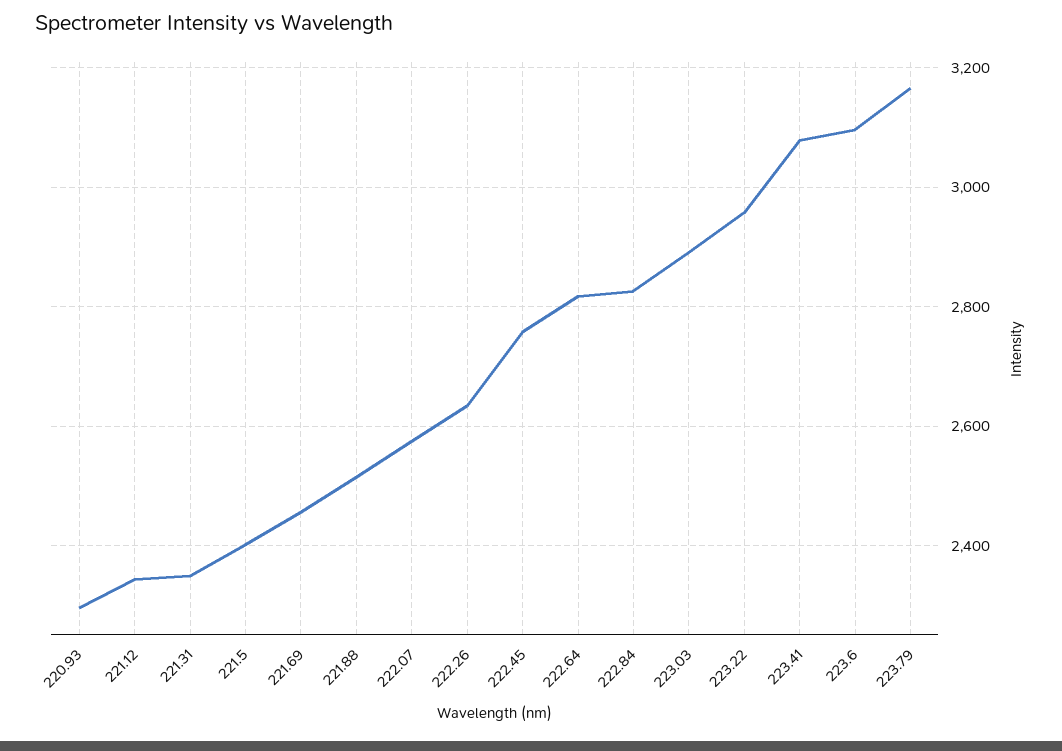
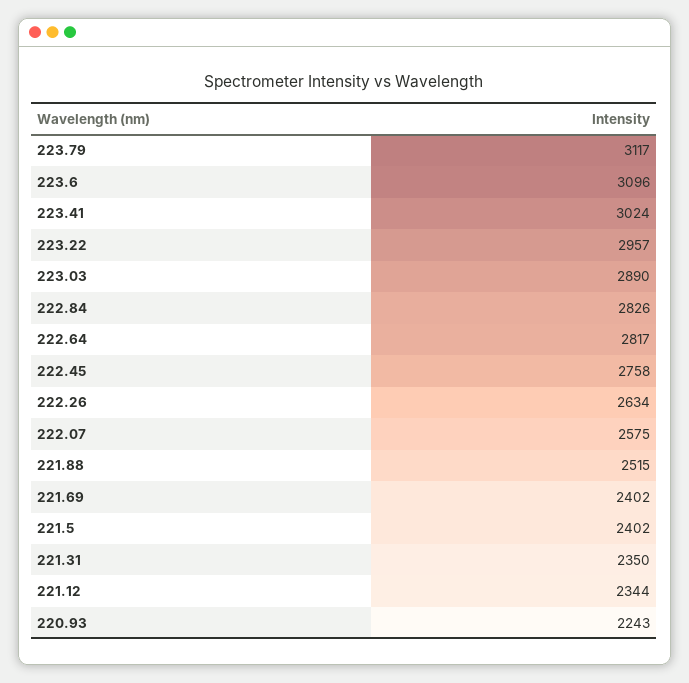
220.93: 2300 -> 2243
221.69: 2460 -> 2402
223.41: 3080 -> 3024
223.79: 3160 -> 3117

